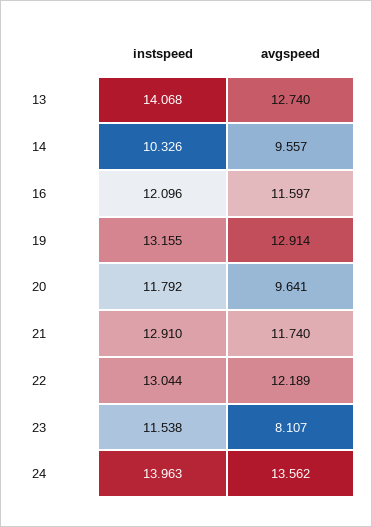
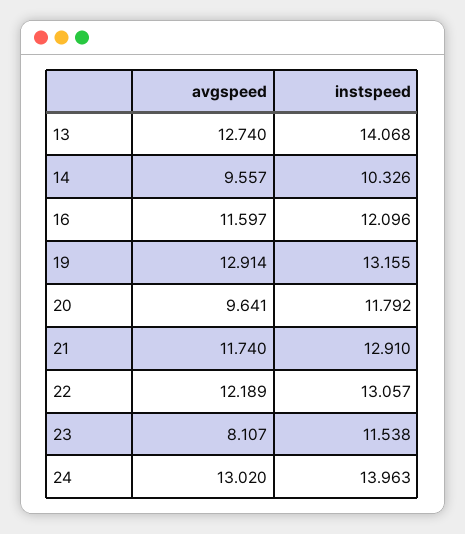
instspeed, 22: 13.044 -> 13.057
avgspeed, 24: 13.562 -> 13.02

